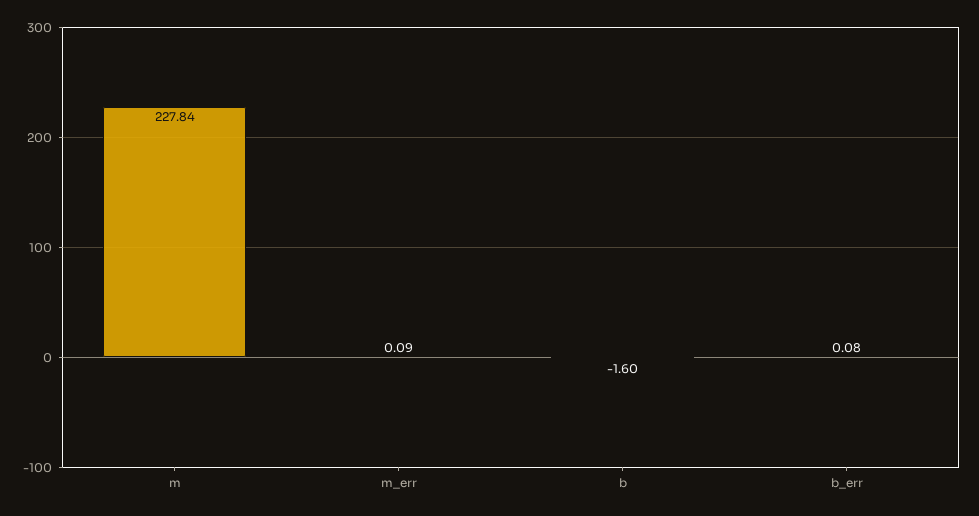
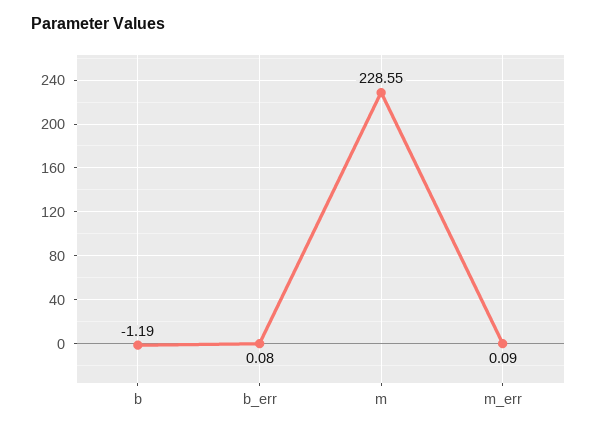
m: 227.84 -> 228.55
b: -1.6 -> -1.19

